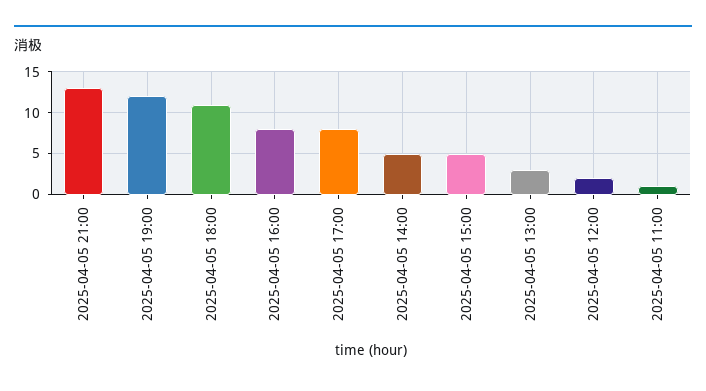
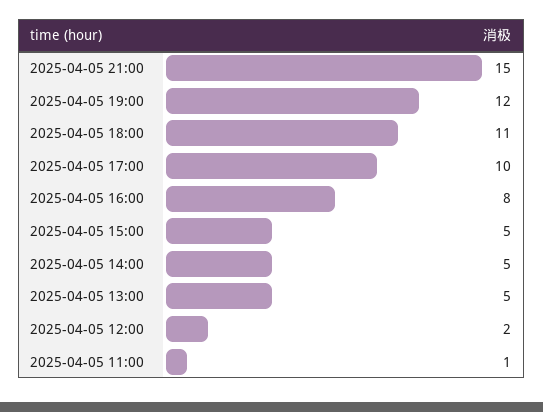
2025-04-05 21:00: 13 -> 15
2025-04-05 17:00: 8 -> 10
2025-04-05 13:00: 3 -> 5

